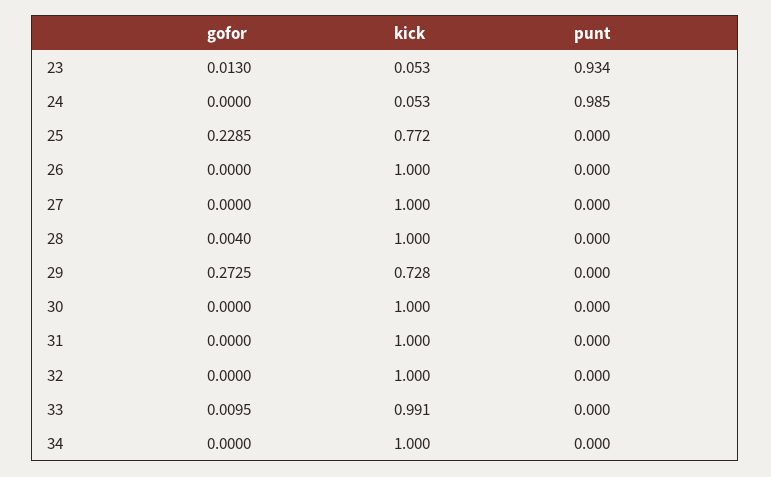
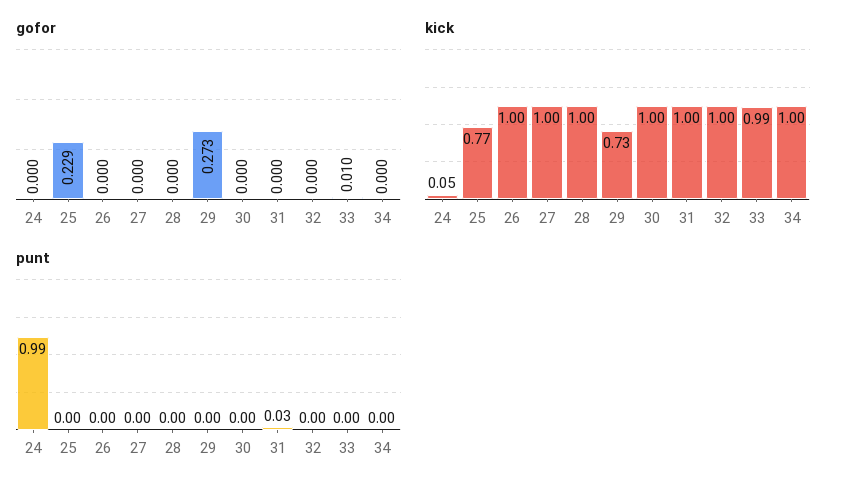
gofor, 23: 0.013 -> none
kick, 23: 0.053 -> none
punt, 23: 0.934 -> none
gofor, 28: 0.004 -> 0
punt, 31: 0 -> 0.03

